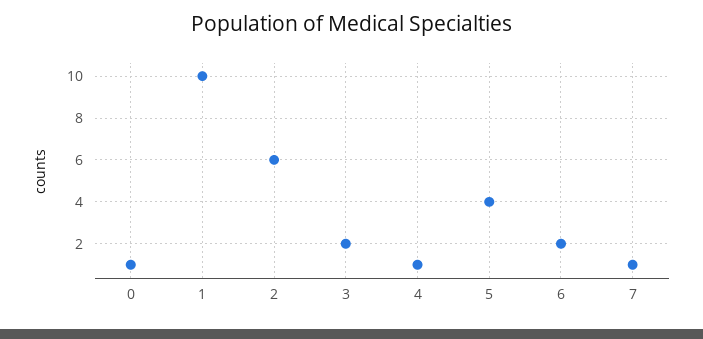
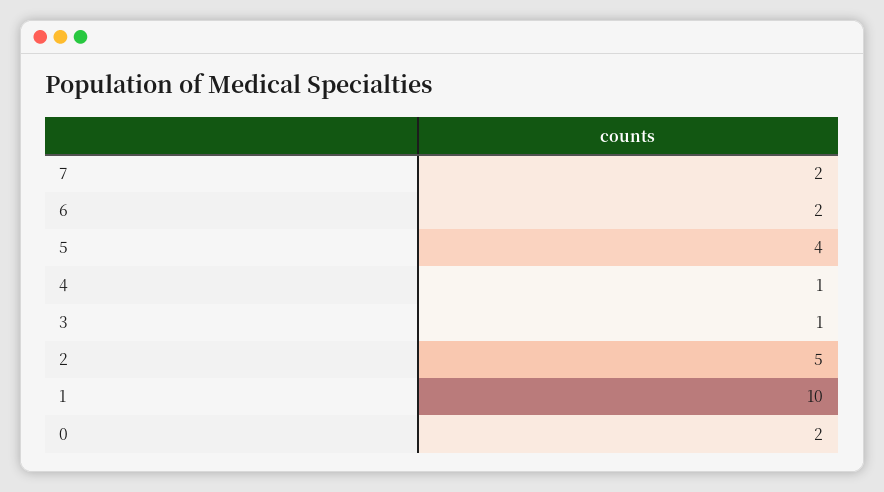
0: 1 -> 2
2: 6 -> 5
3: 2 -> 1
7: 1 -> 2

